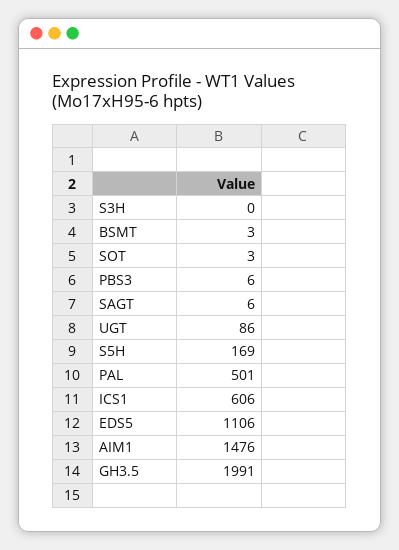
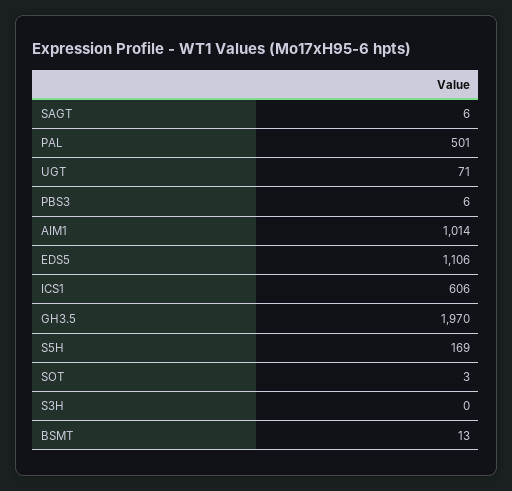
BSMT: 3 -> 13
UGT: 86 -> 71
AIM1: 1476 -> 1014
GH3.5: 1991 -> 1970

